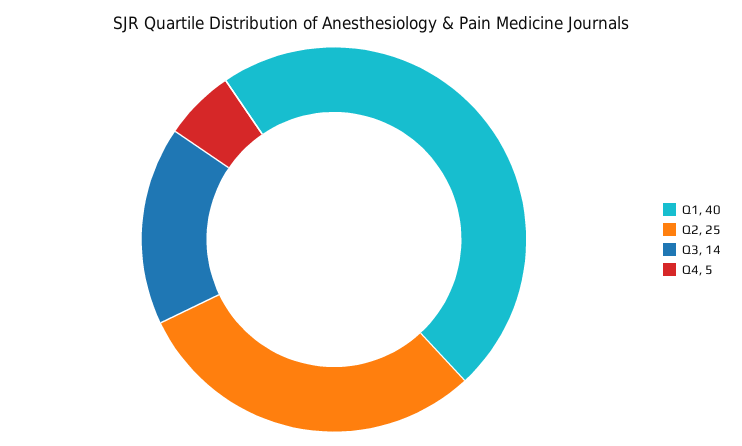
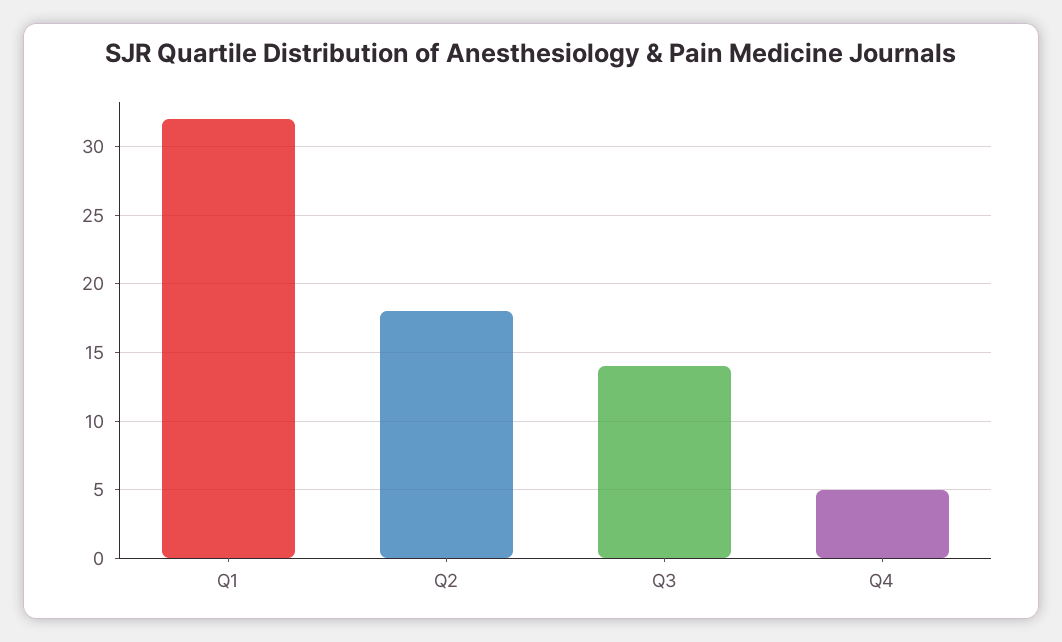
Q1: 40 -> 32
Q2: 25 -> 18

